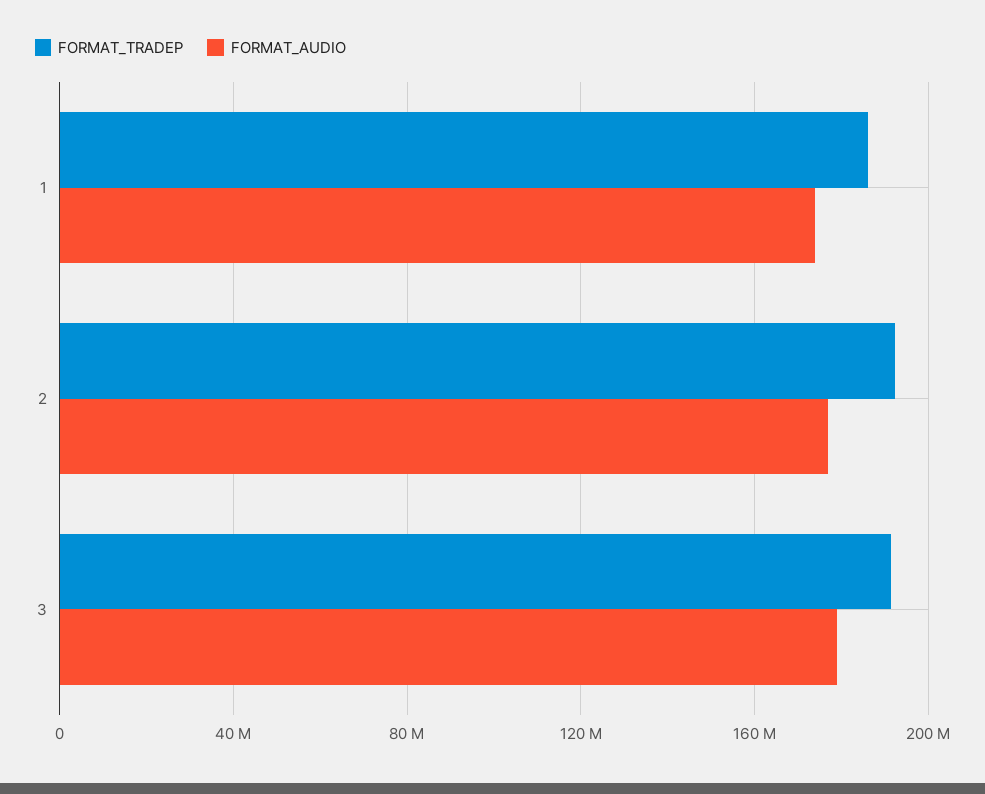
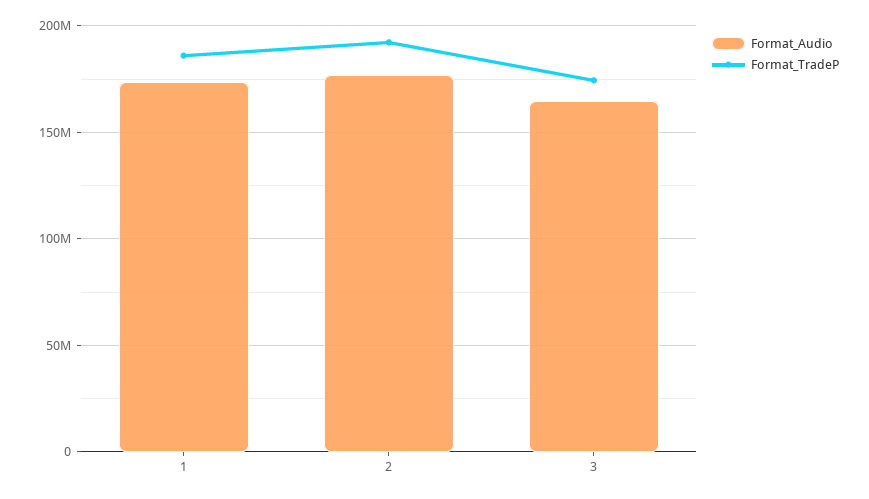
FORMAT_TRADEP, 3: 190000000 -> 175000000
FORMAT_AUDIO, 3: 180000000 -> 165000000

